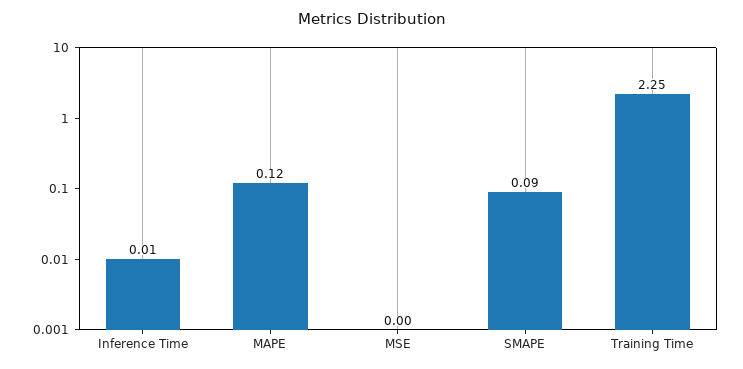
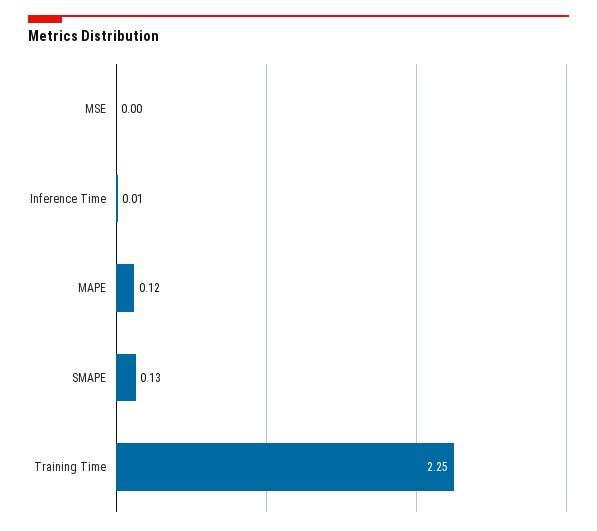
SMAPE: 0.09 -> 0.13

